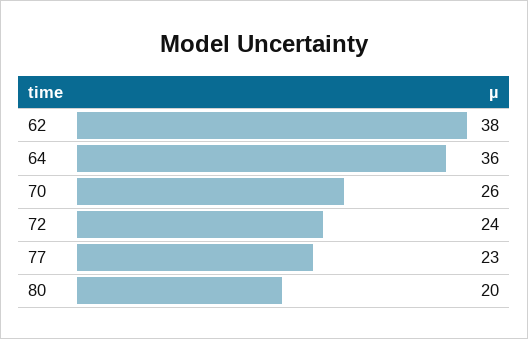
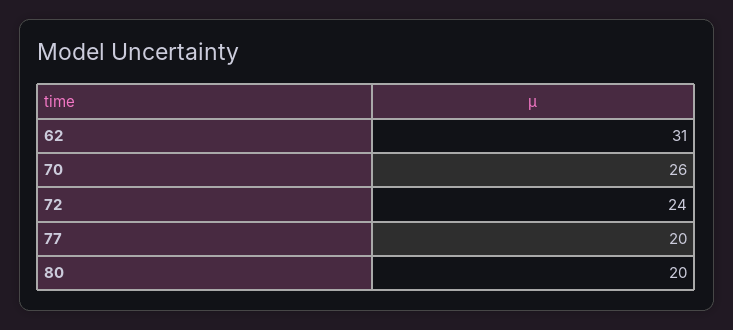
62: 38 -> 31
64: 36 -> none
77: 23 -> 20

